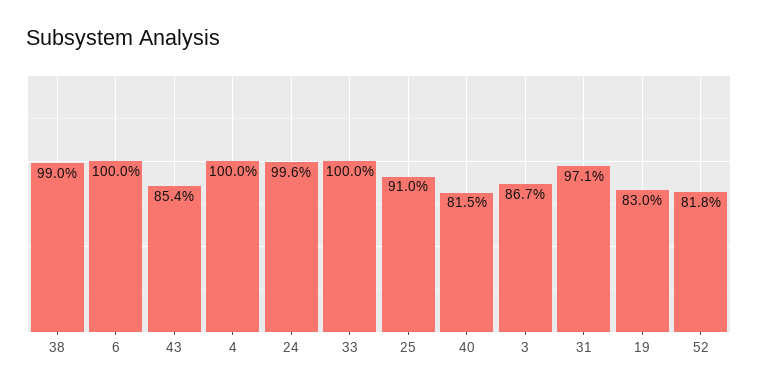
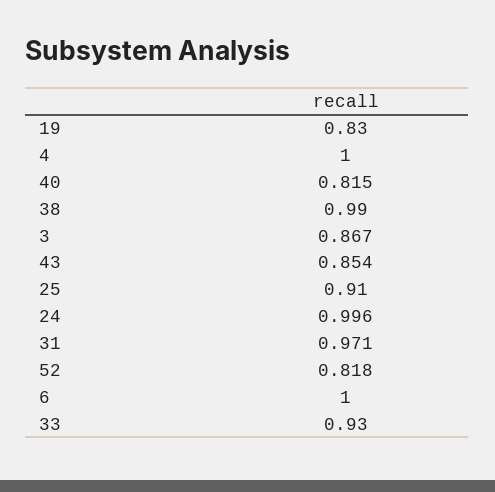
33: 1 -> 0.93

